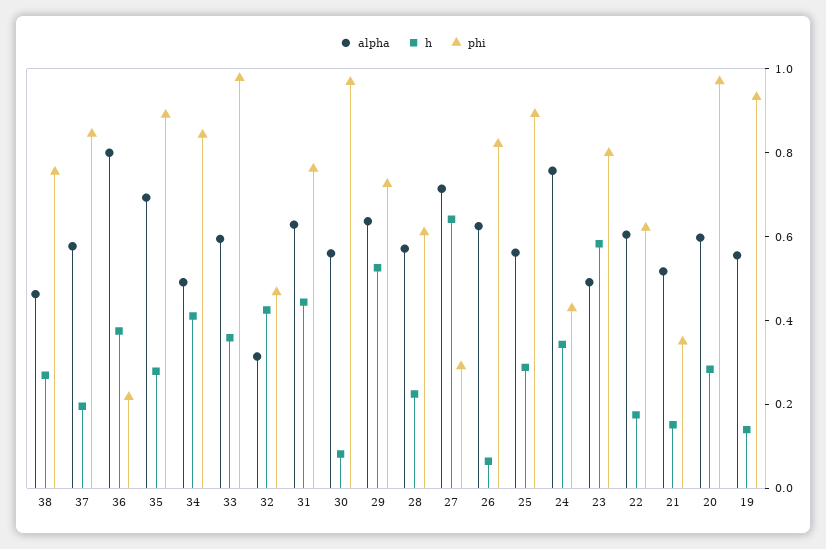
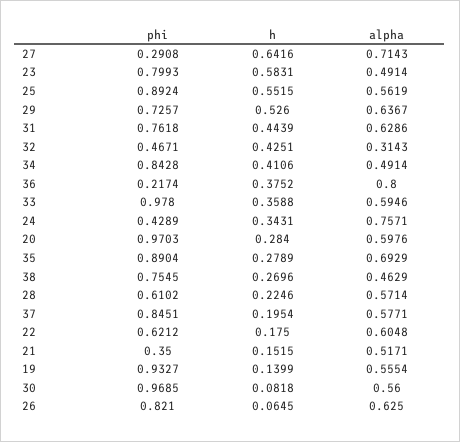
h, 25: 0.3 -> 0.5515

